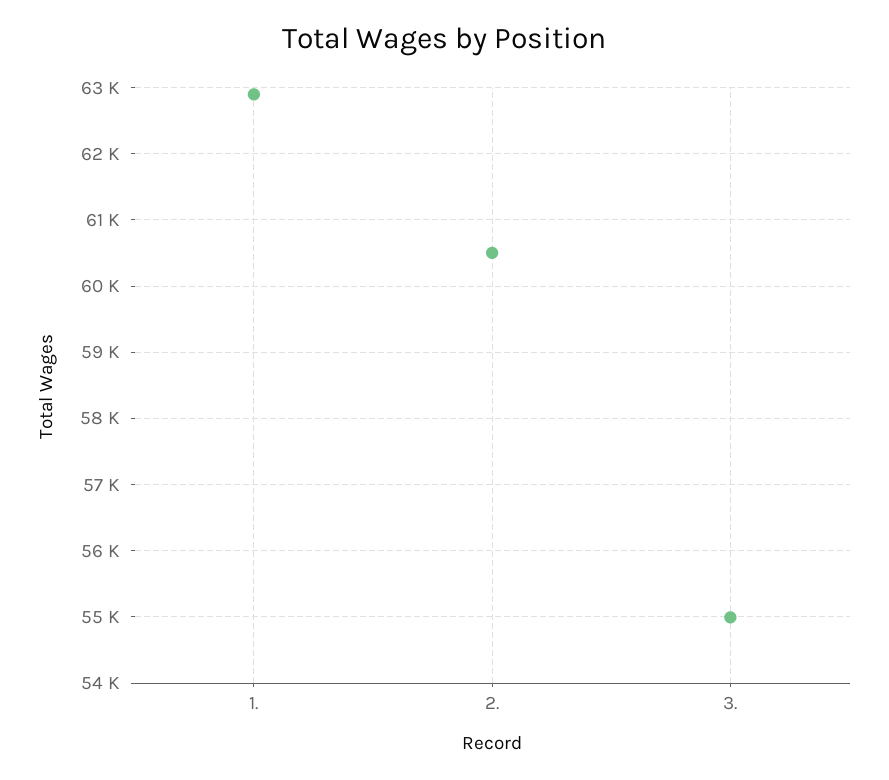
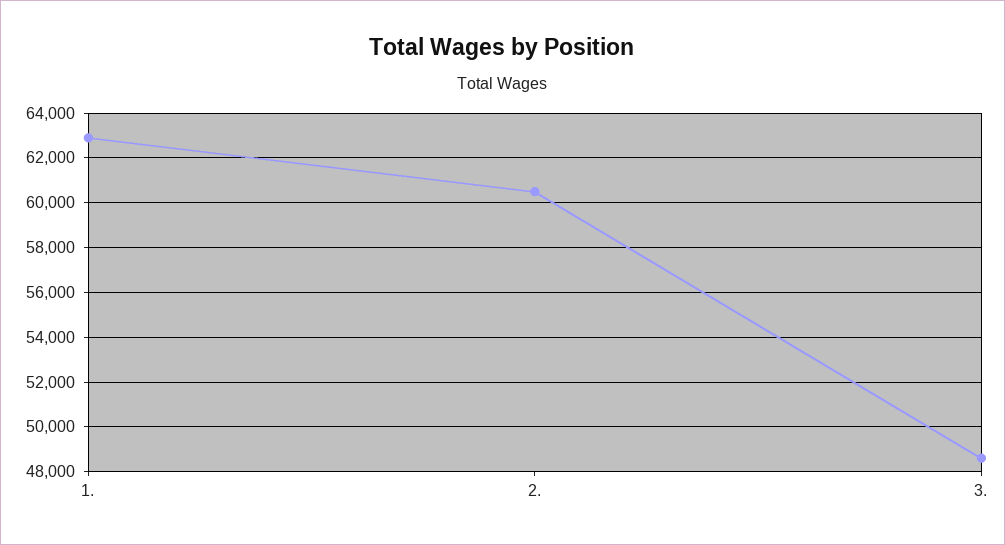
3.: 55000 -> 48500

